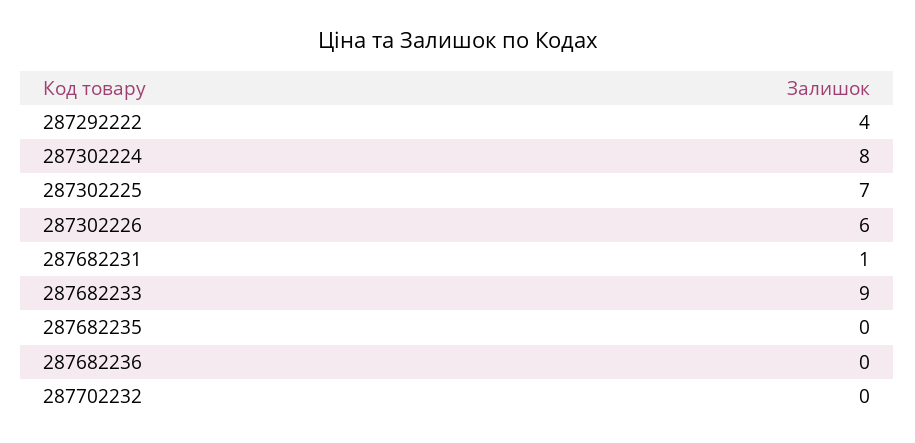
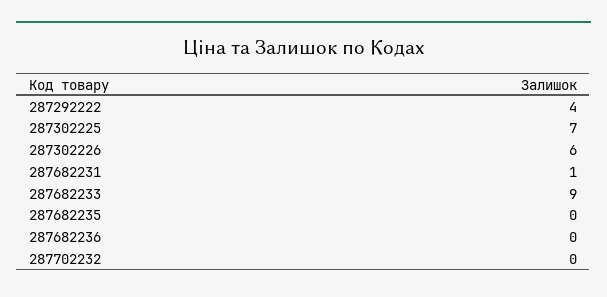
287302224: 8 -> none

